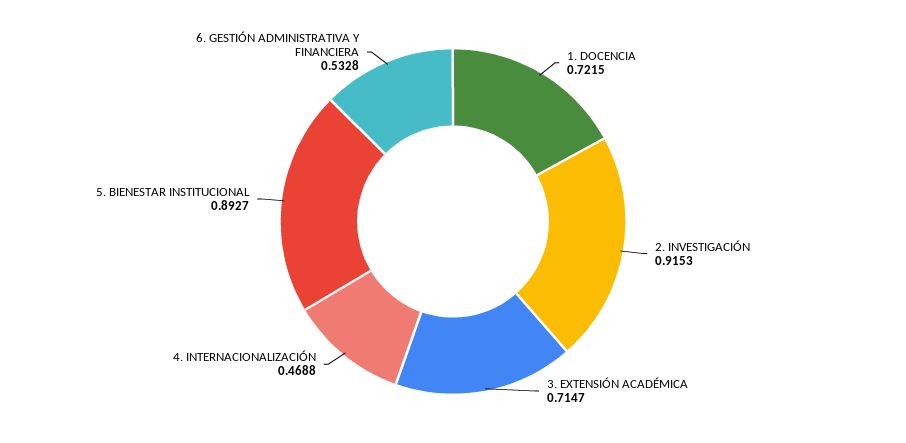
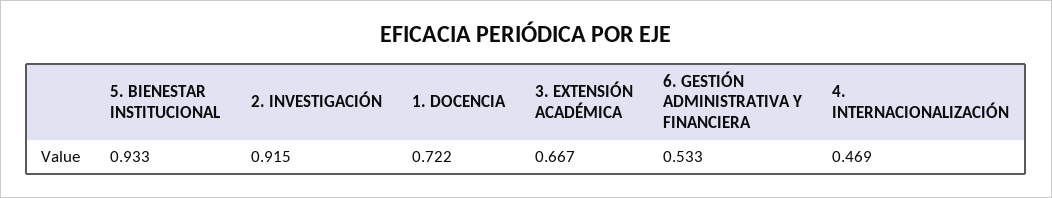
3. EXTENSIÓN ACADÉMICA: 0.7147 -> 0.667
5. BIENESTAR INSTITUCIONAL: 0.8927 -> 0.933

